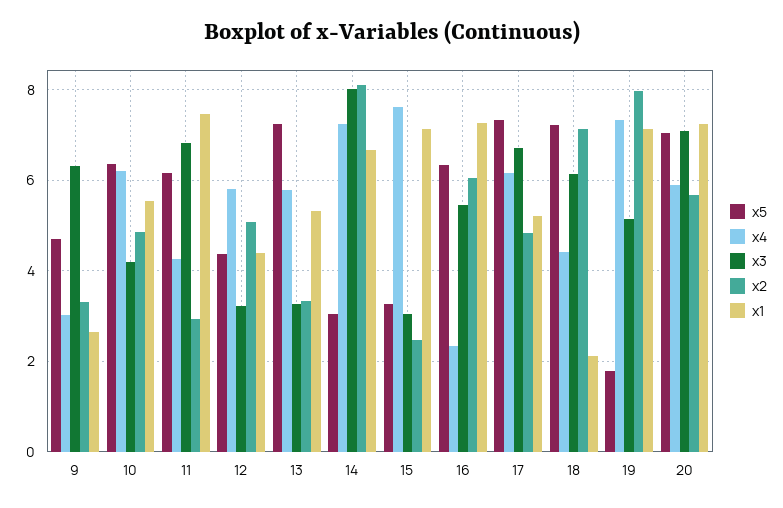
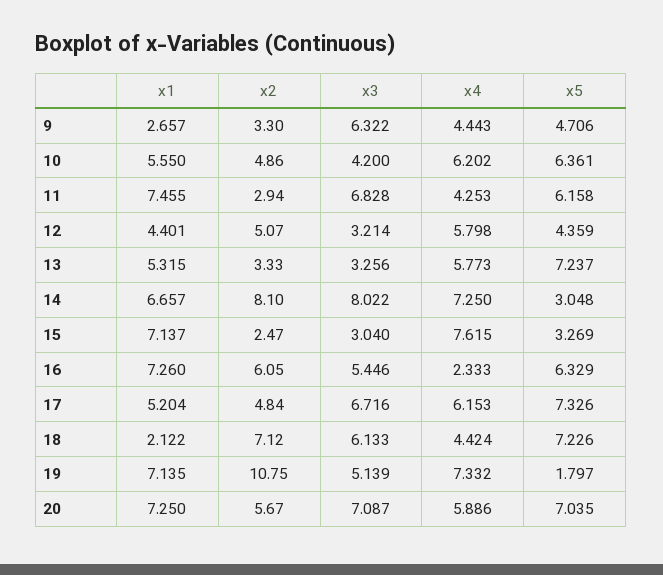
x4, 9: 3 -> 4.443
x2, 19: 8 -> 10.75

